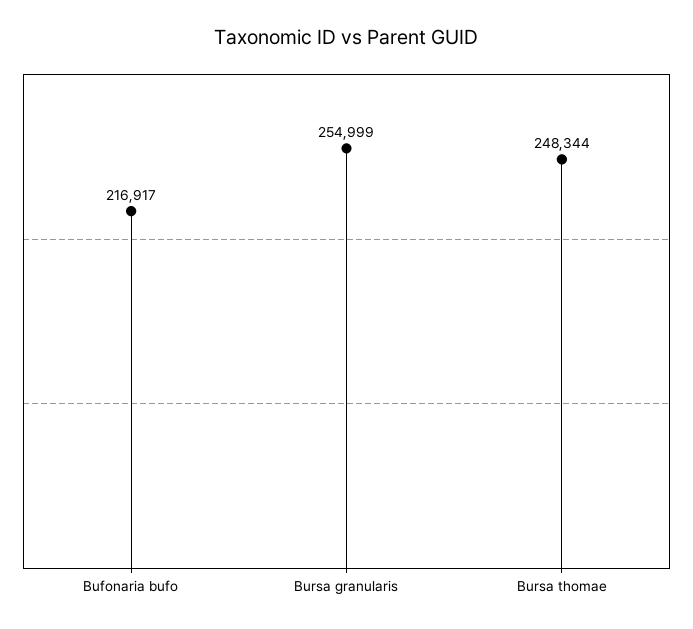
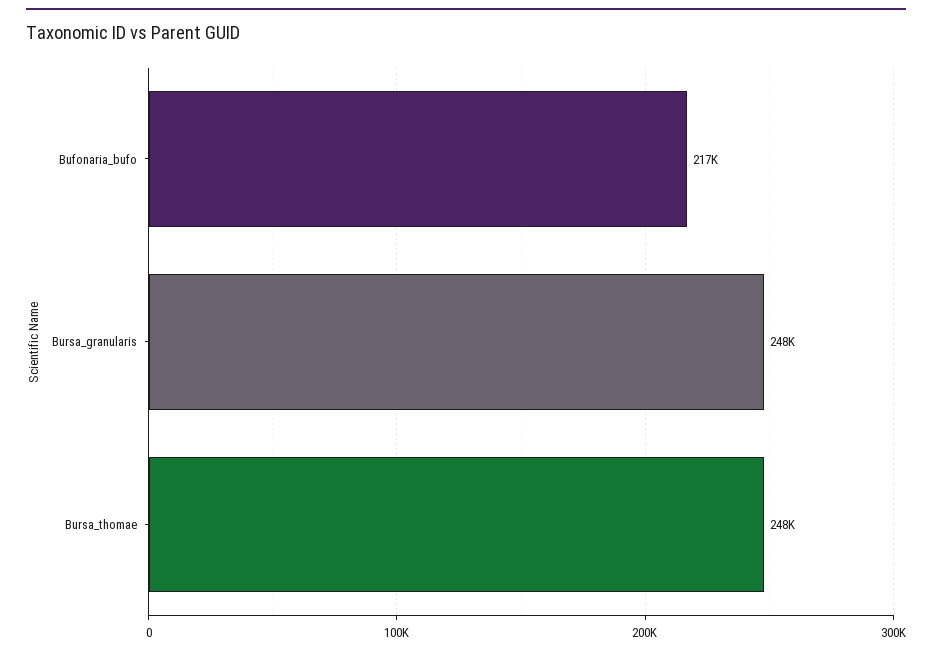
Bursa granularis: 254999 -> 248000

